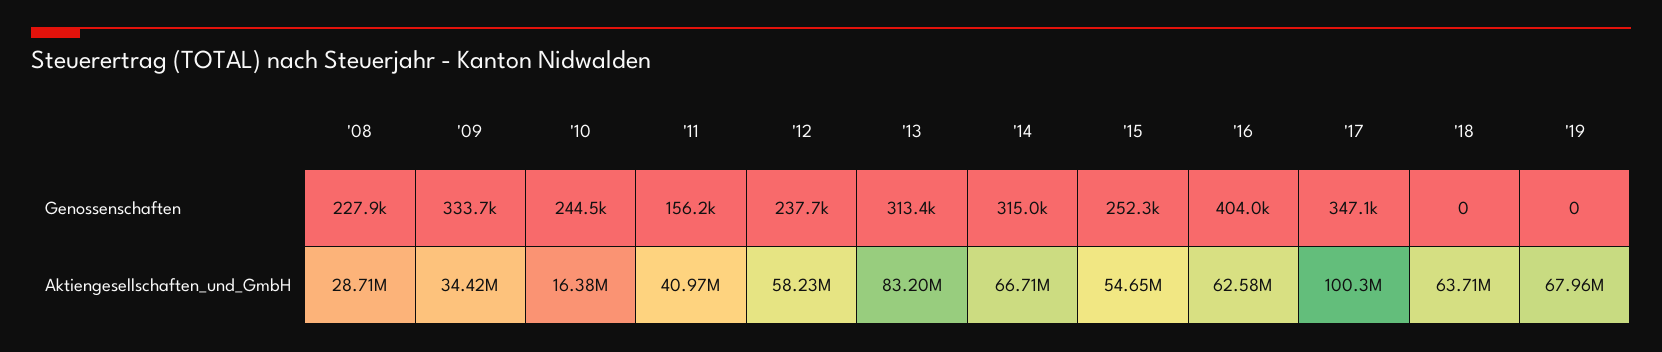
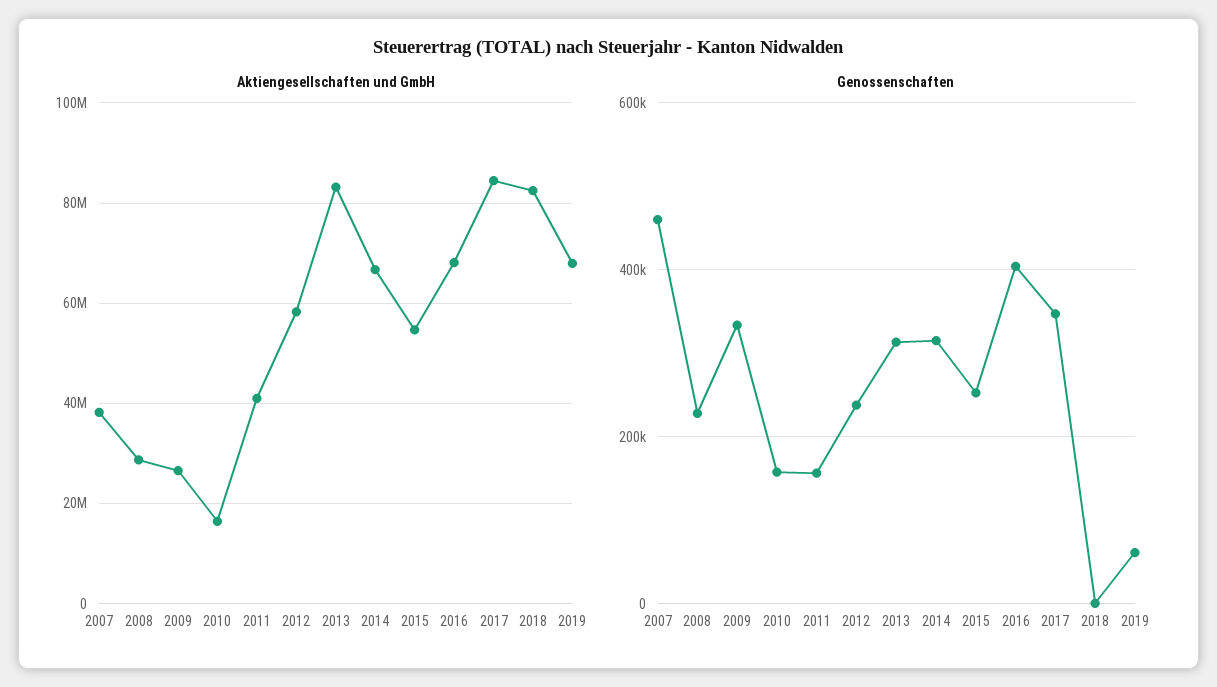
Genossenschaften, '10: 244500 -> 160000
Genossenschaften, '19: 0 -> 60000
Aktiengesellschaften_und_GmbH, '09: 34420000 -> 26000000
Aktiengesellschaften_und_GmbH, '16: 62580000 -> 68000000
Aktiengesellschaften_und_GmbH, '17: 100300000 -> 84000000
Aktiengesellschaften_und_GmbH, '18: 63710000 -> 82000000
Aktiengesellschaften_und_GmbH, 2007: none -> 38000000
Genossenschaften, 2007: none -> 460000

